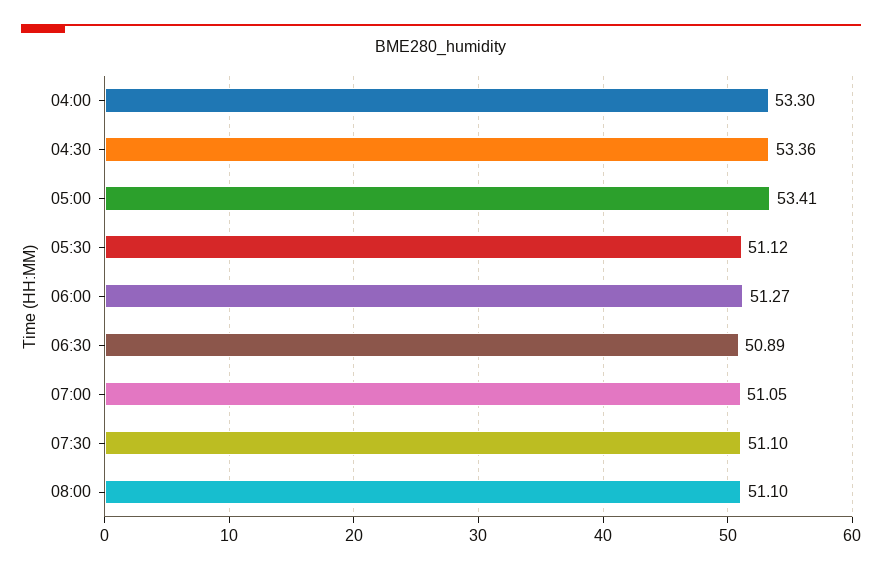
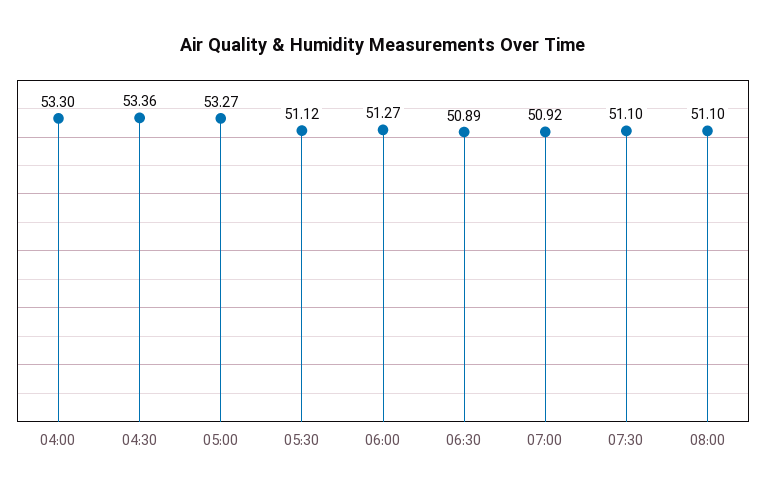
05:00: 53.41 -> 53.27
07:00: 51.05 -> 50.92

